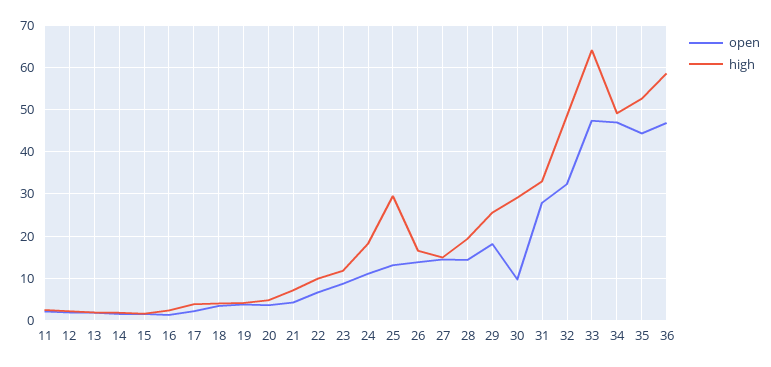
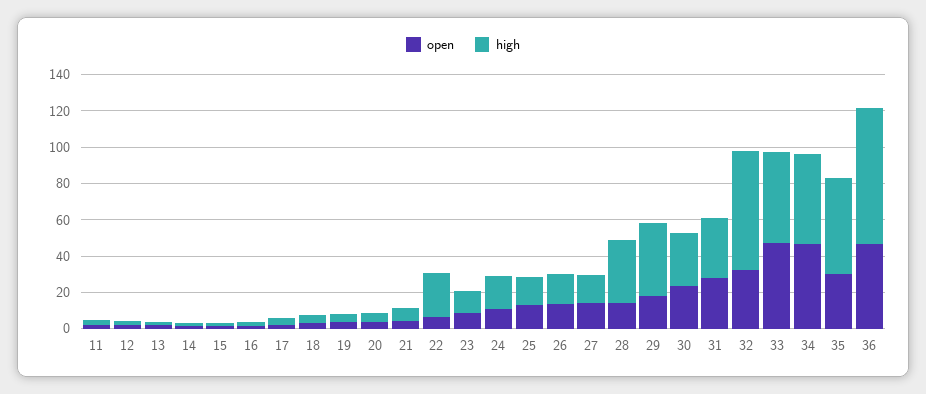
high, 22: 10 -> 25
high, 25: 30 -> 15
high, 28: 20 -> 35
high, 29: 26 -> 40
open, 30: 10 -> 25
high, 32: 48 -> 65
high, 33: 64 -> 50
open, 35: 44 -> 30
high, 36: 58 -> 75

